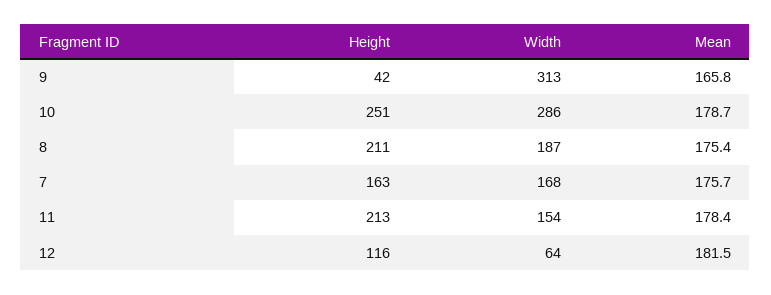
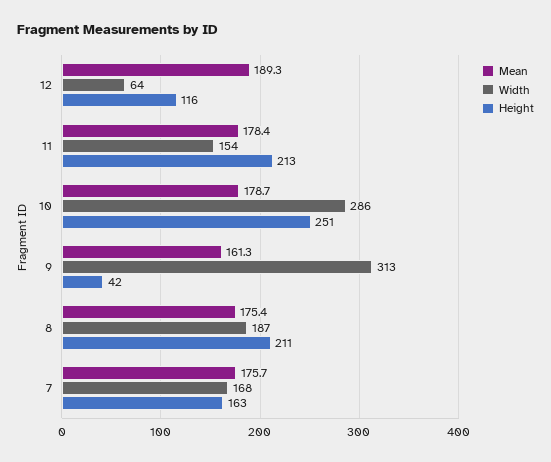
Mean, 9: 165.8 -> 161.3
Mean, 12: 181.5 -> 189.3

